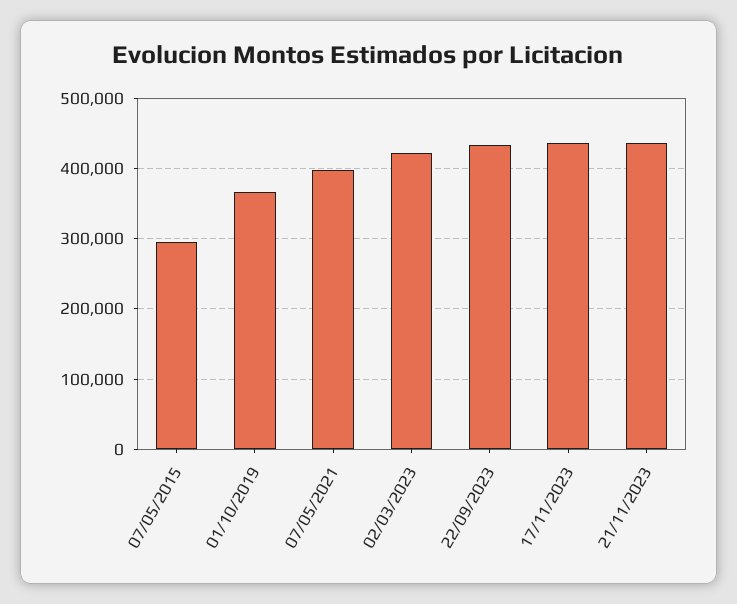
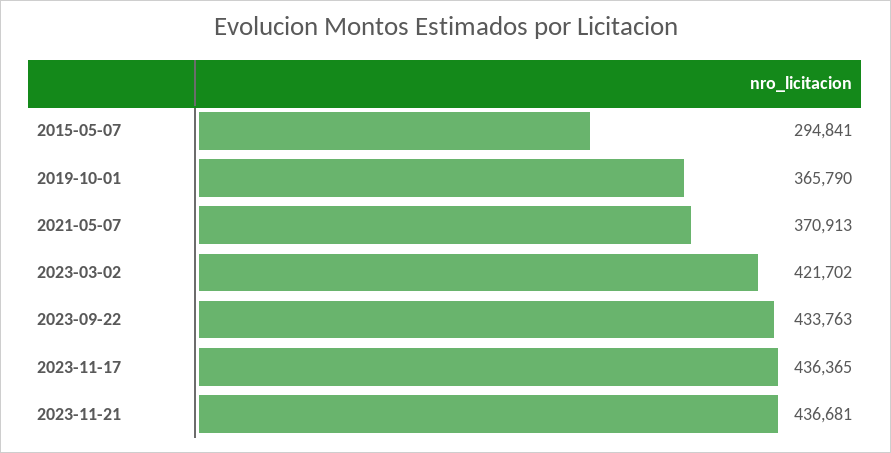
07/05/2021: 400000 -> 370913

